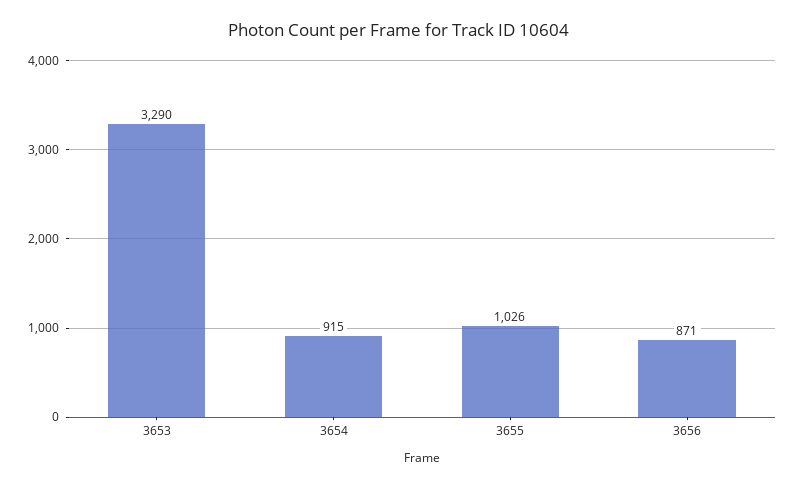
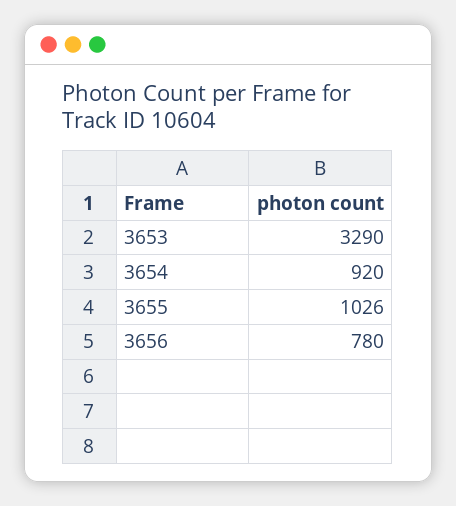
3654: 915 -> 920
3656: 871 -> 780

